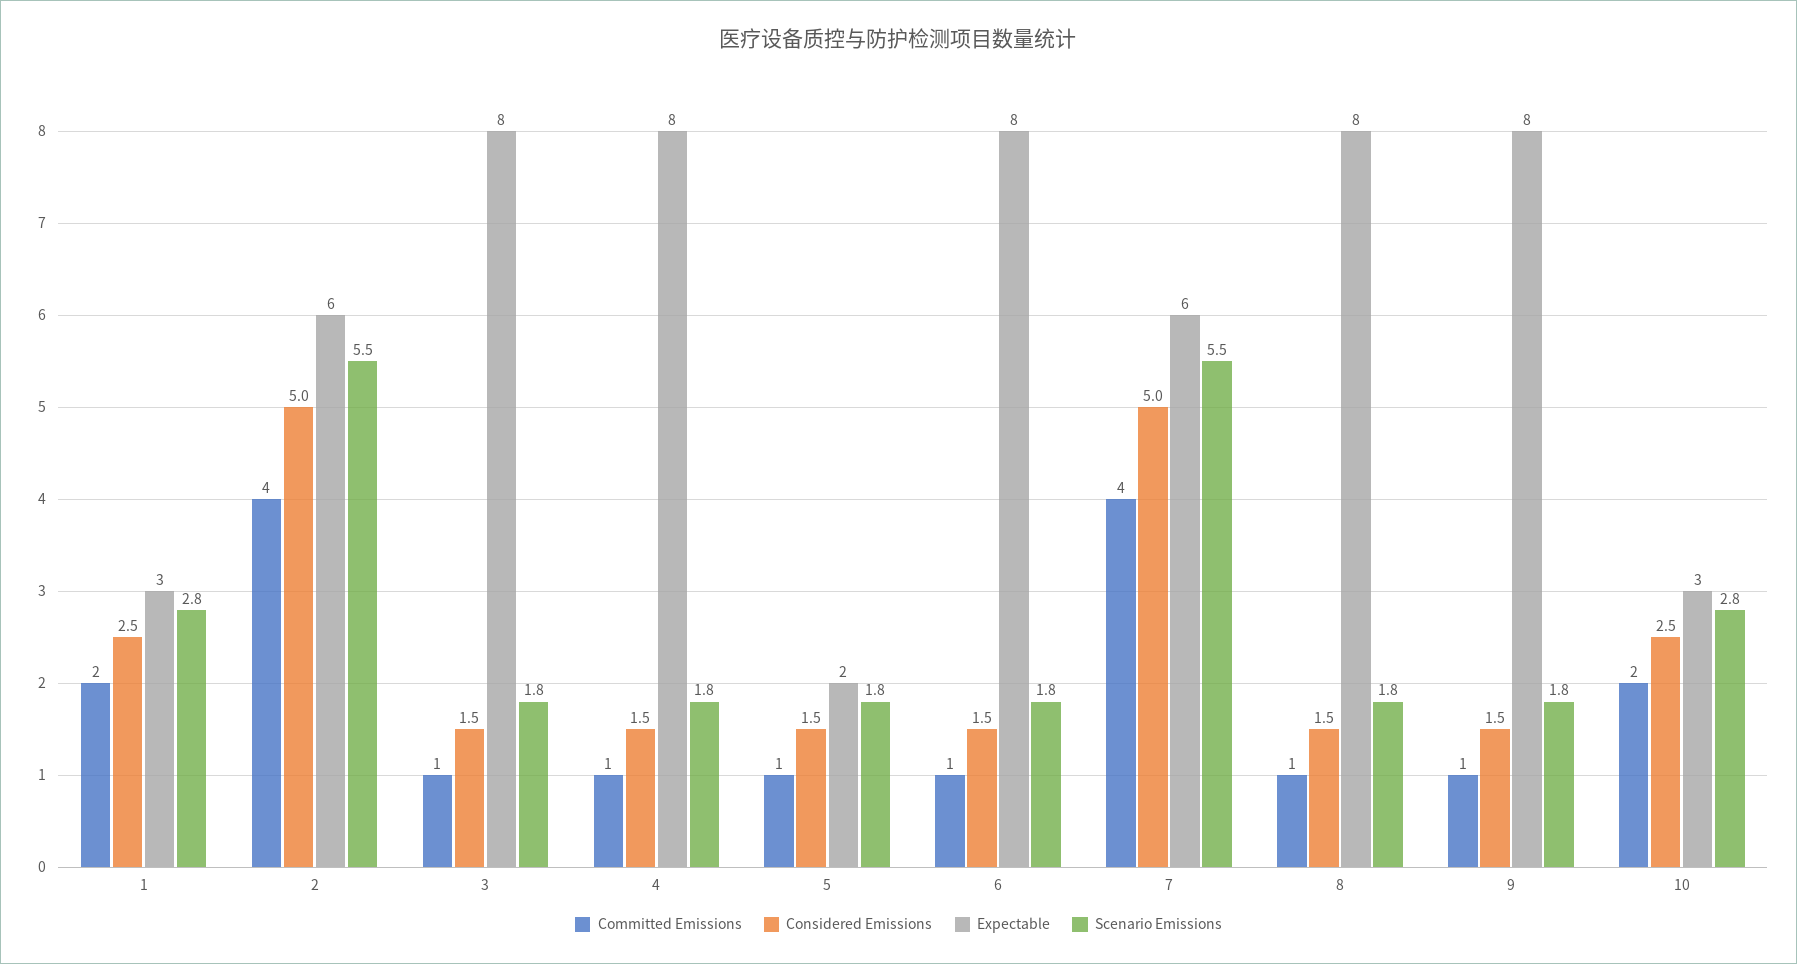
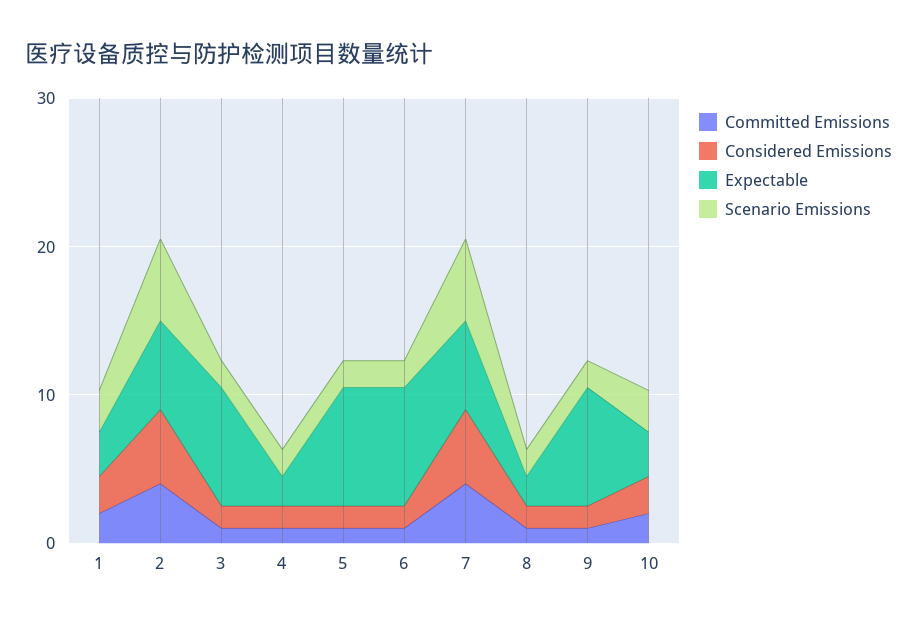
Expectable, 4: 8 -> 2
Expectable, 5: 2 -> 8
Expectable, 8: 8 -> 2

